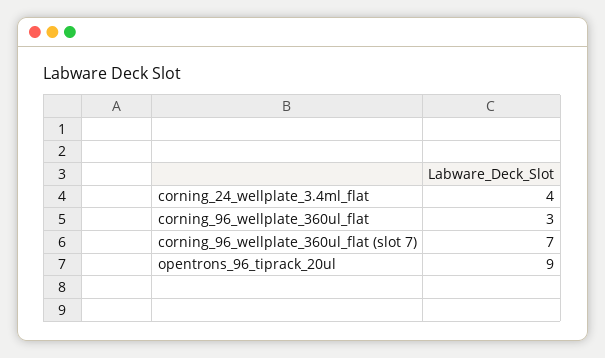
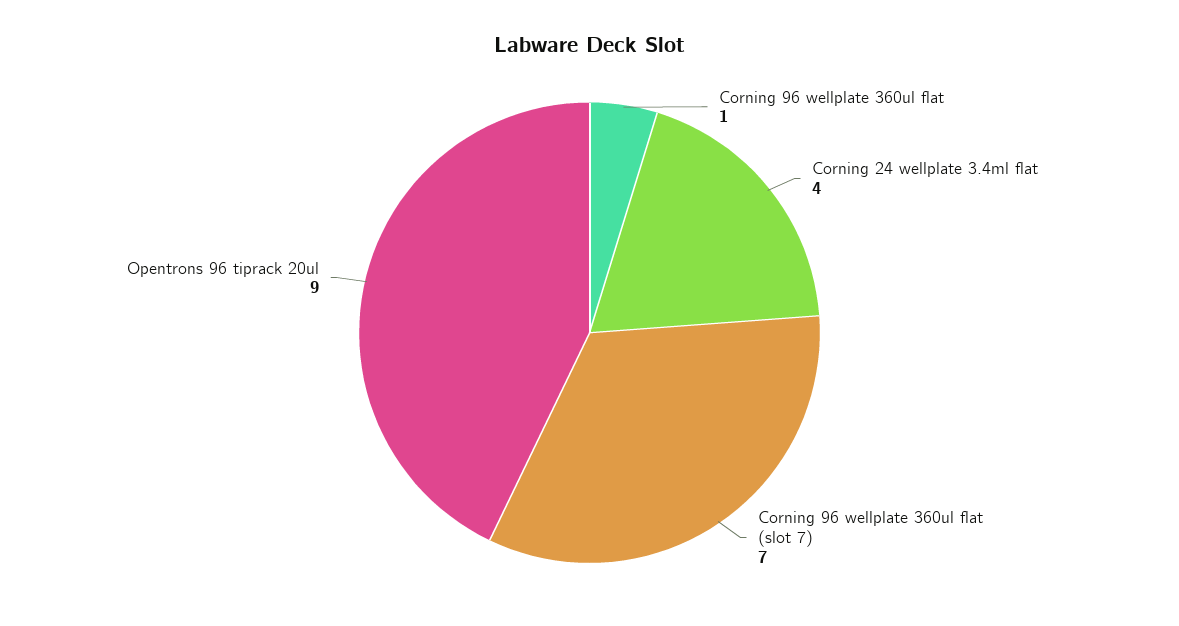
corning_96_wellplate_360ul_flat: 3 -> 1

